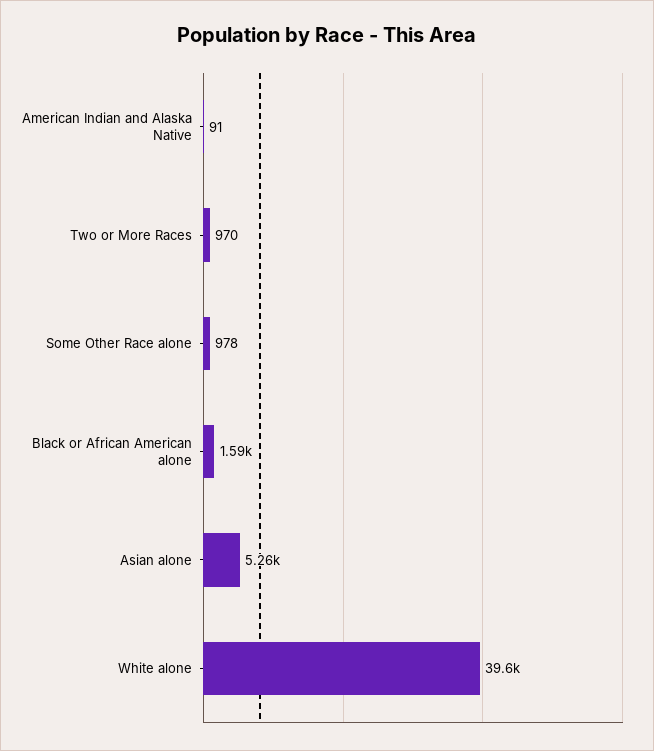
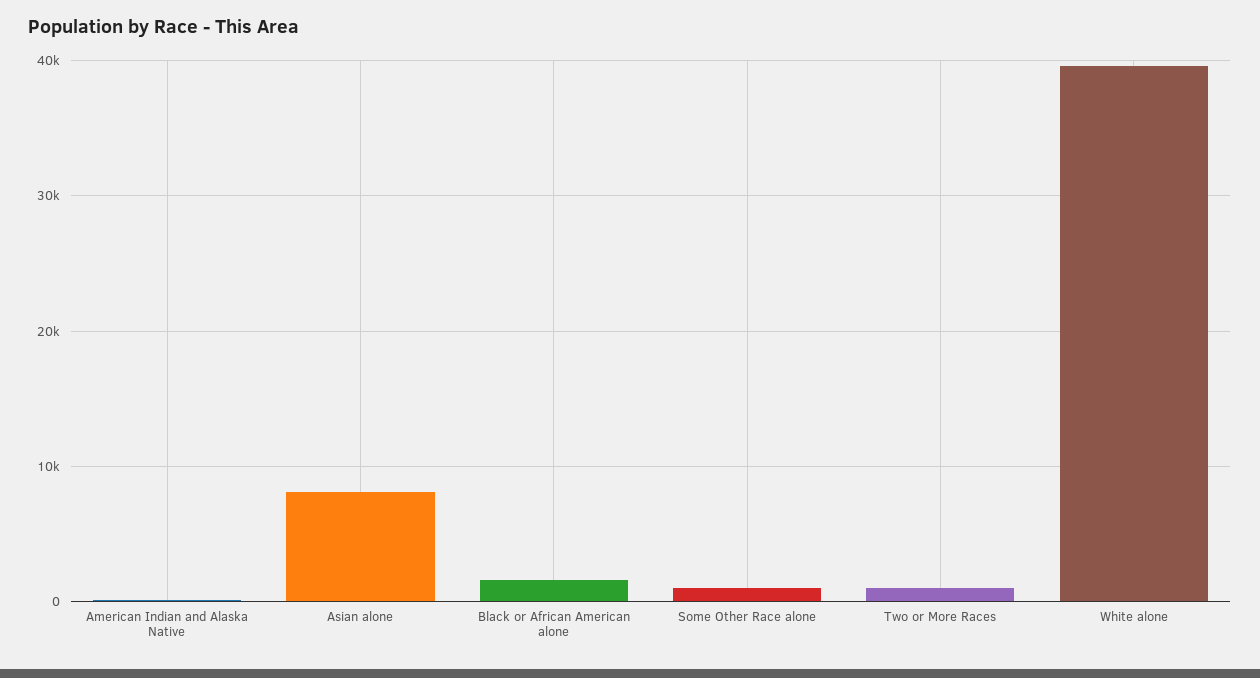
Asian alone: 5260 -> 8000

